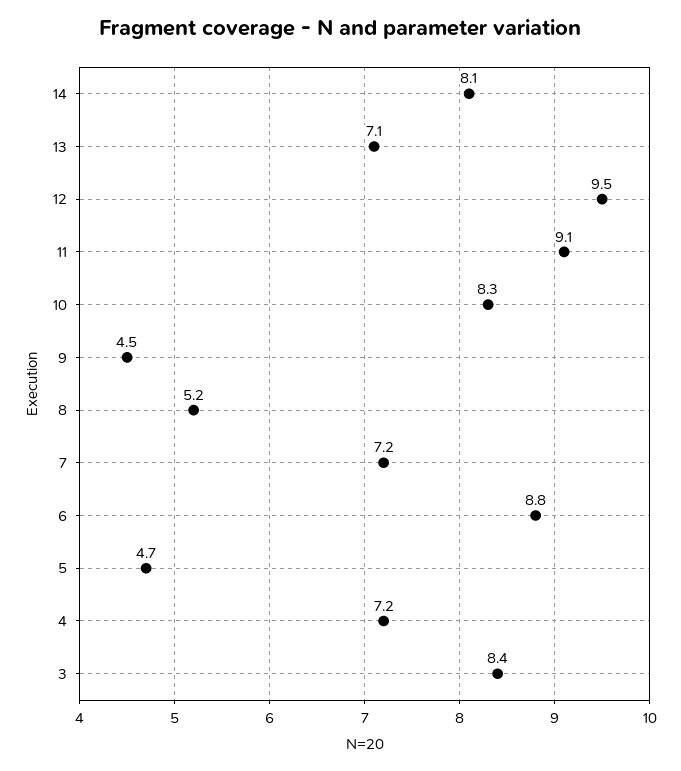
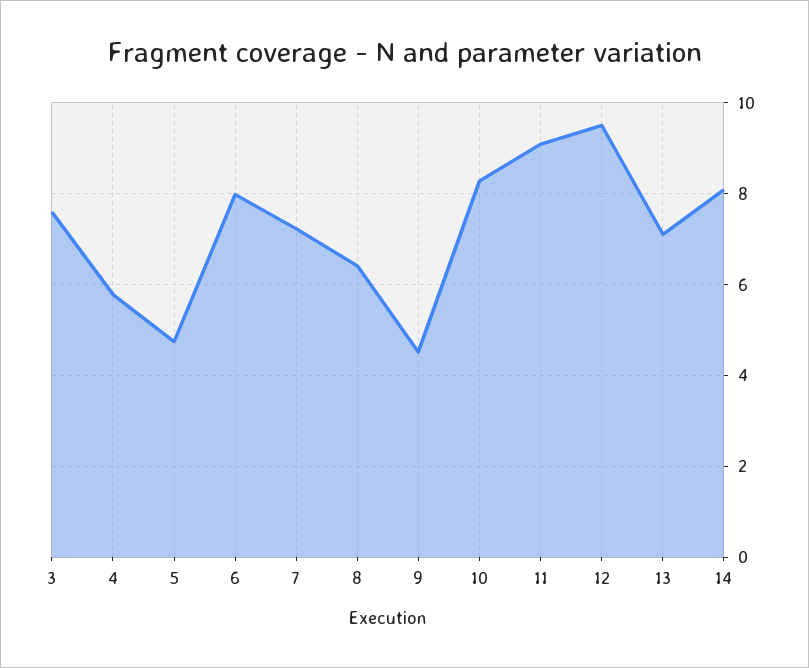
8: 5.2 -> 6.4
6: 8.8 -> 8
4: 7.2 -> 5.8
3: 8.4 -> 7.6

